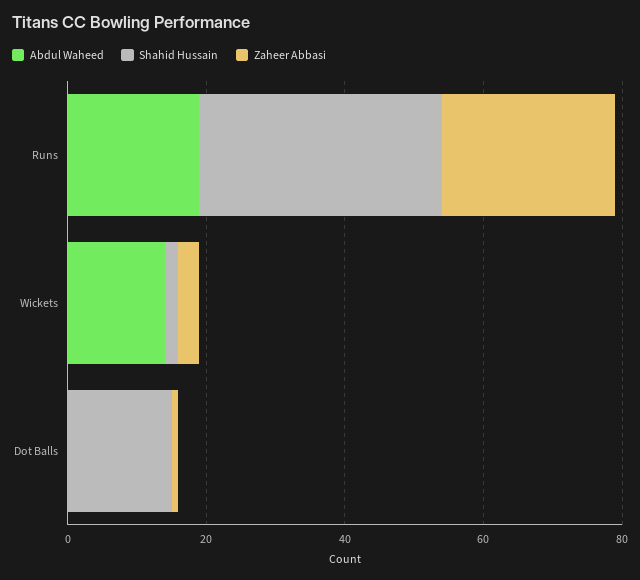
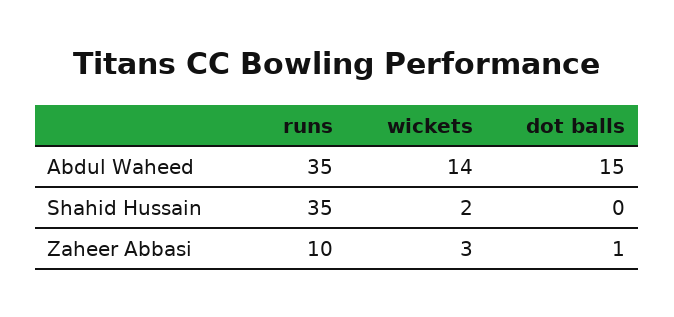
Abdul Waheed, Runs: 20 -> 35
Zaheer Abbasi, Runs: 25 -> 10
Abdul Waheed, Dot Balls: 0 -> 15
Shahid Hussain, Dot Balls: 15 -> 0

